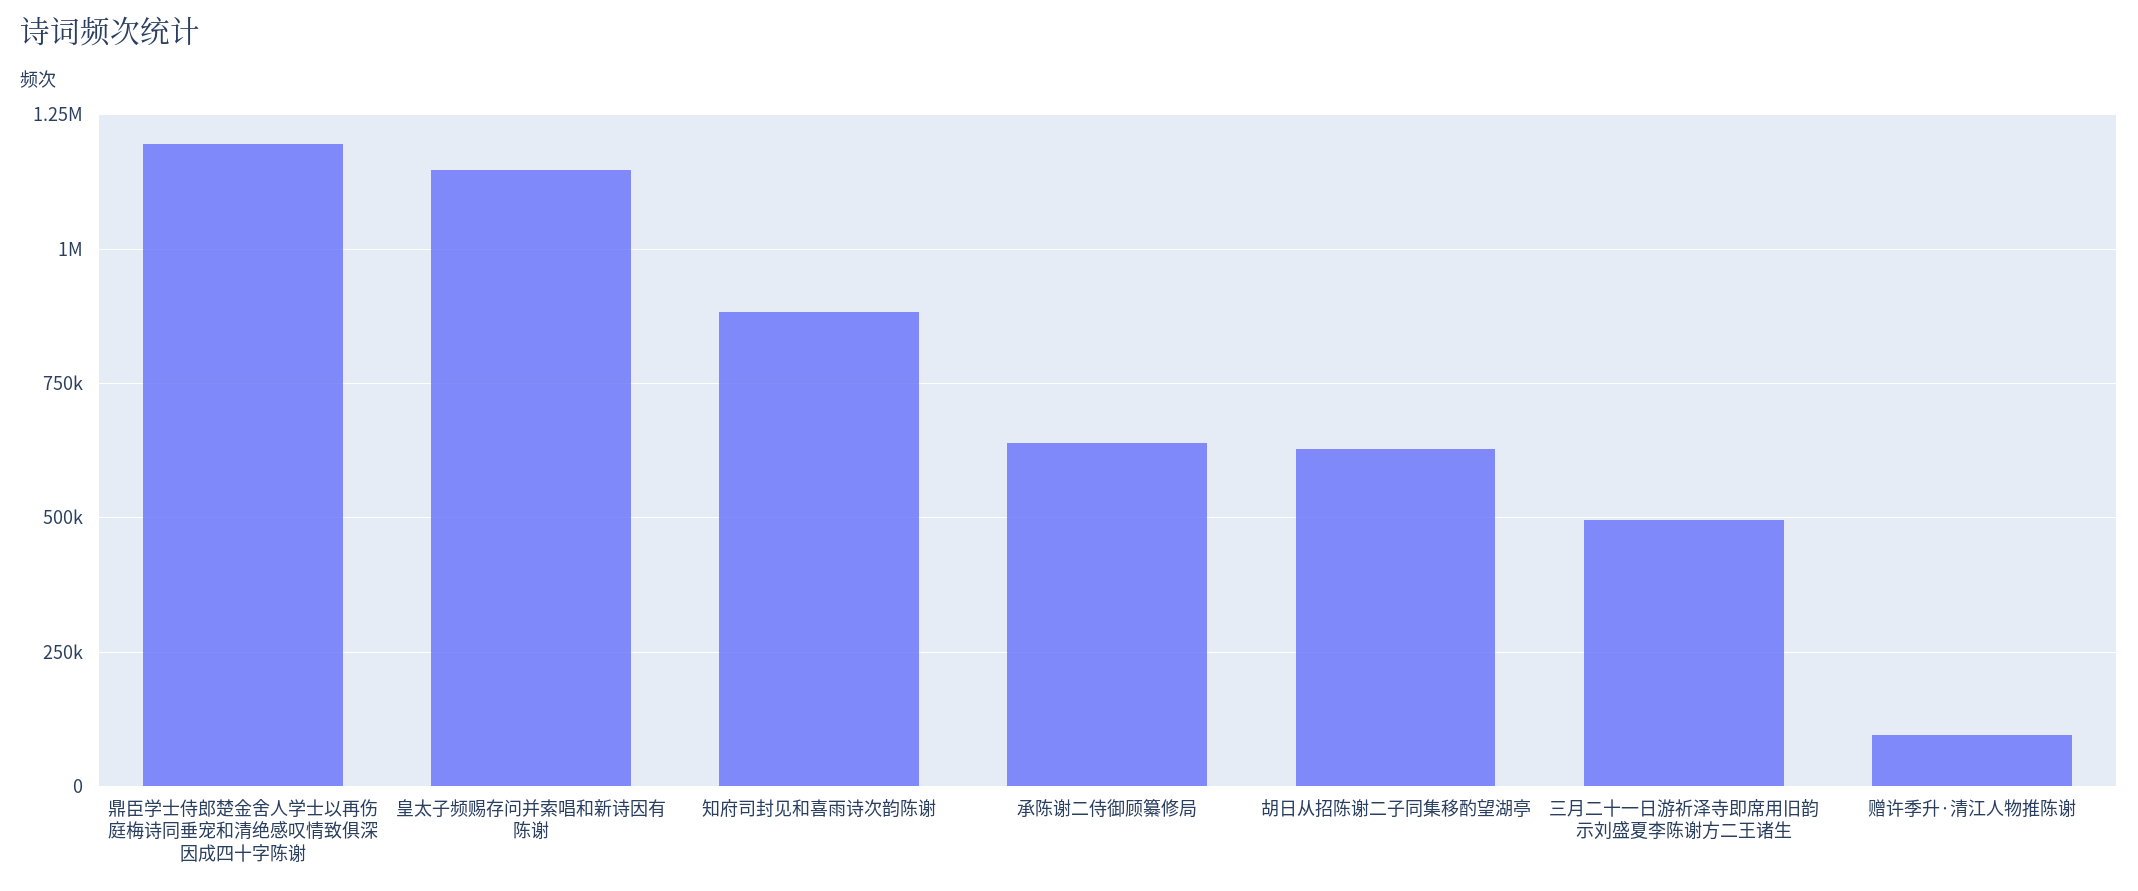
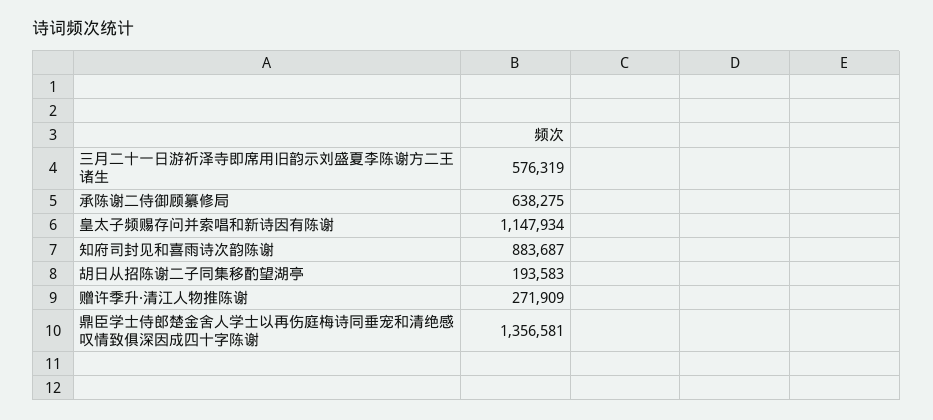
鼎臣学士侍郎楚金舍人学士以再伤庭梅诗同垂宠和清绝感叹情致俱深因成四十字陈谢: 1200000 -> 1356581
胡日从招陈谢二子同集移酌望湖亭: 625000 -> 193583
三月二十一日游祈泽寺即席用旧韵示刘盛夏李陈谢方二王诸生: 500000 -> 576319
赠许季升·清江人物推陈谢: 100000 -> 271909

